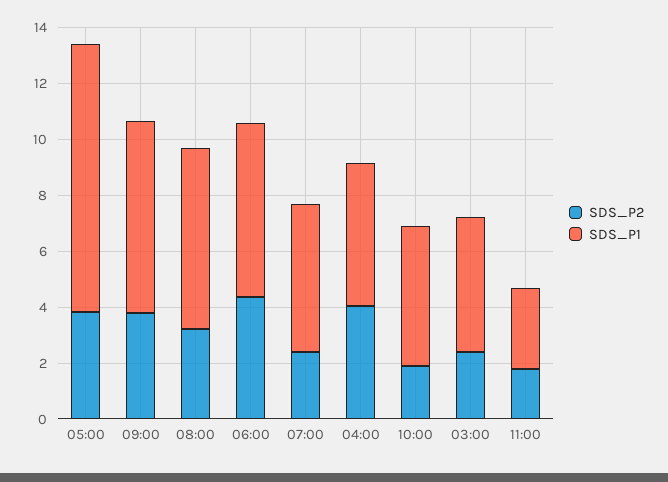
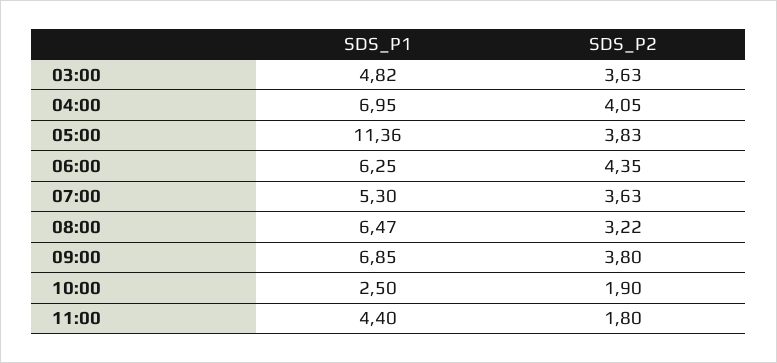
SDS_P1, 05:00: 9.5 -> 11.36
SDS_P2, 07:00: 2.5 -> 3.63
SDS_P1, 04:00: 5 -> 6.95
SDS_P1, 10:00: 5 -> 2.5
SDS_P2, 03:00: 2.5 -> 3.63
SDS_P1, 11:00: 3 -> 4.4

